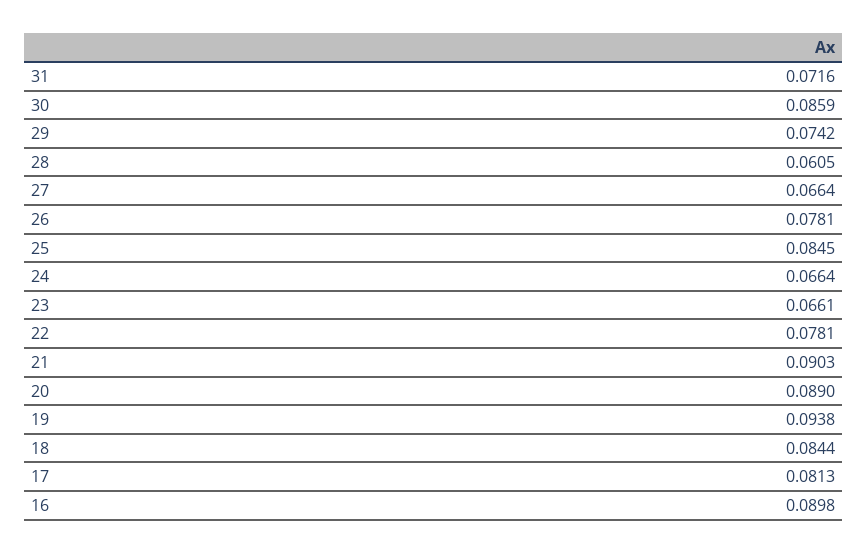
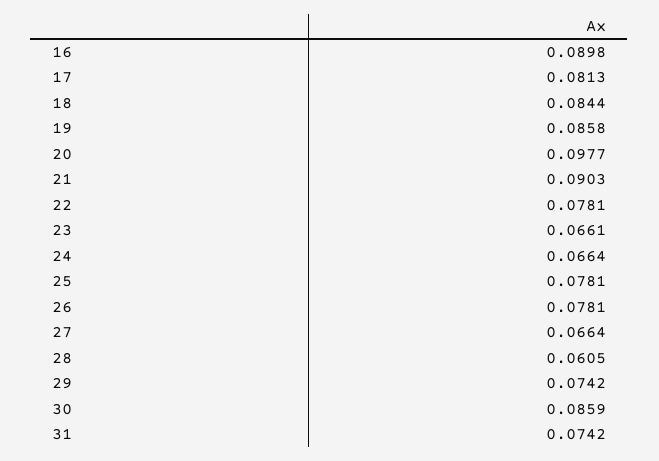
31: 0.0716 -> 0.0742
25: 0.0845 -> 0.0781
20: 0.089 -> 0.0977
19: 0.0938 -> 0.0858

